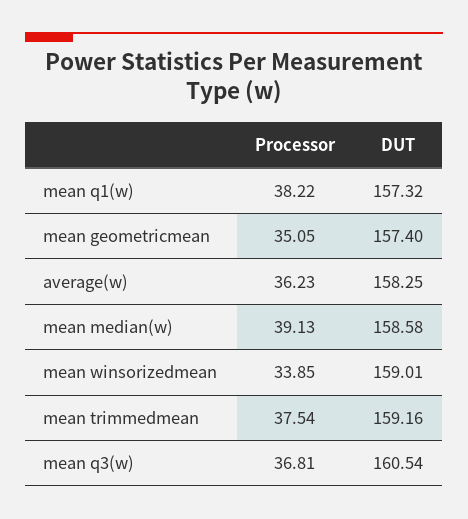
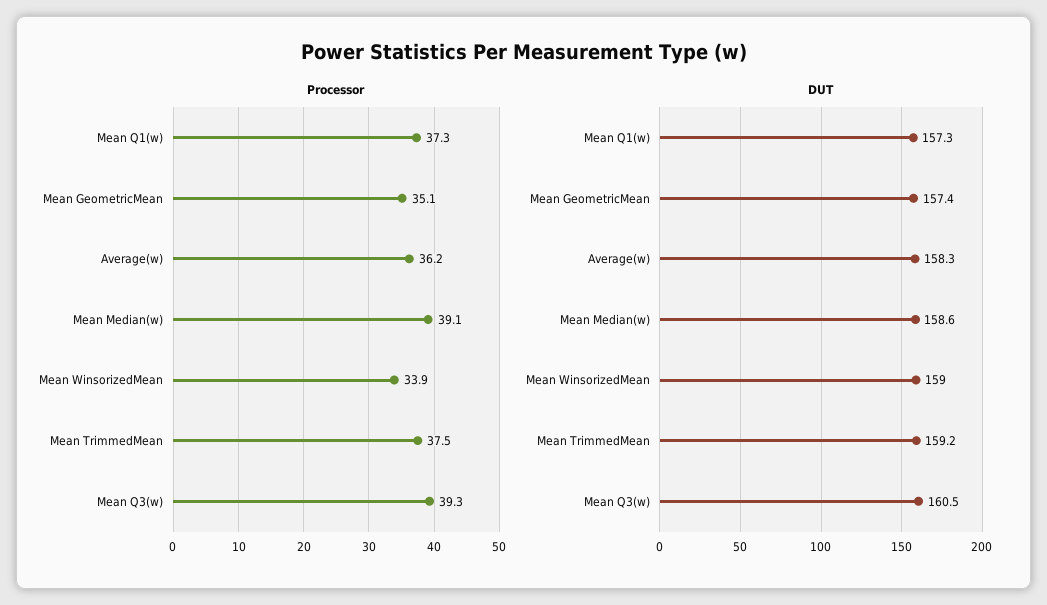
Processor, mean q1(w): 38.22 -> 37.3
Processor, mean q3(w): 36.81 -> 39.3

